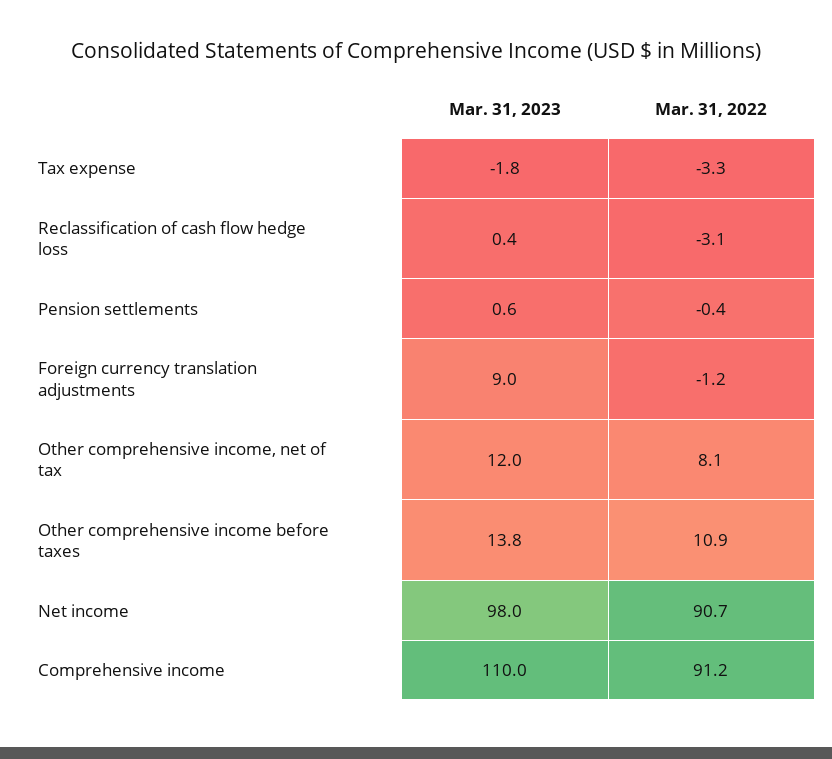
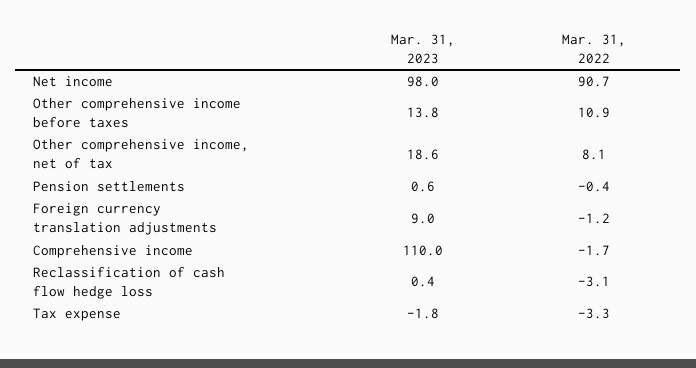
Mar. 31, 2023, Other comprehensive income, net of tax: 12 -> 18.6
Mar. 31, 2022, Comprehensive income: 91.2 -> -1.7

